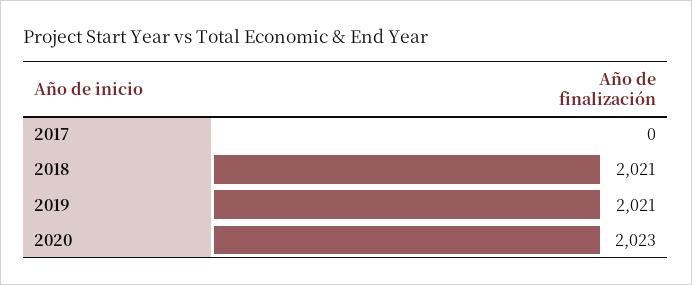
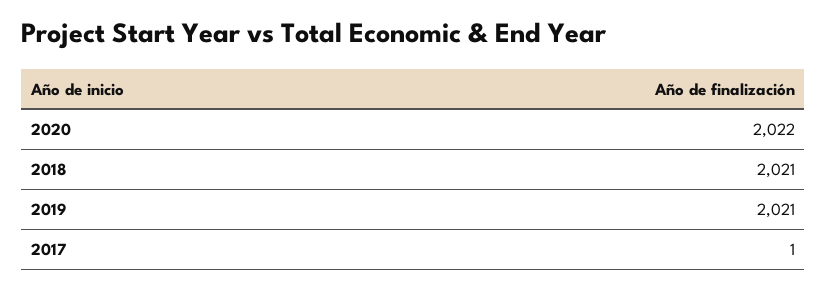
2017: 0 -> 1
2020: 2023 -> 2022

